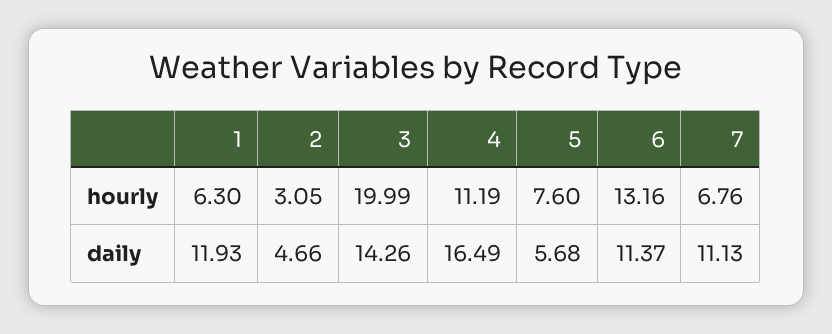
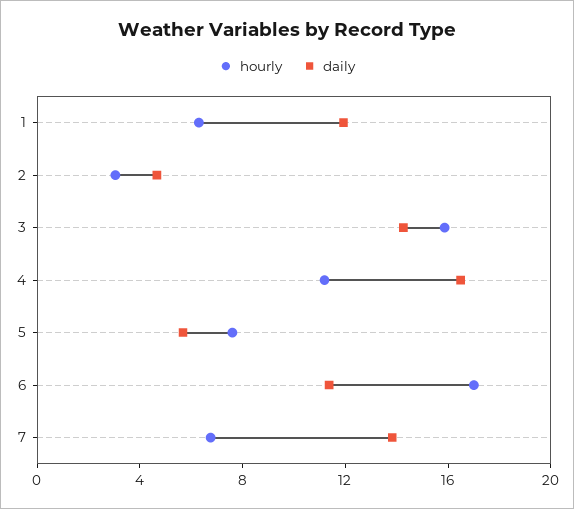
hourly, 3: 19.99 -> 16
hourly, 6: 13.16 -> 17
daily, 7: 11.13 -> 14

